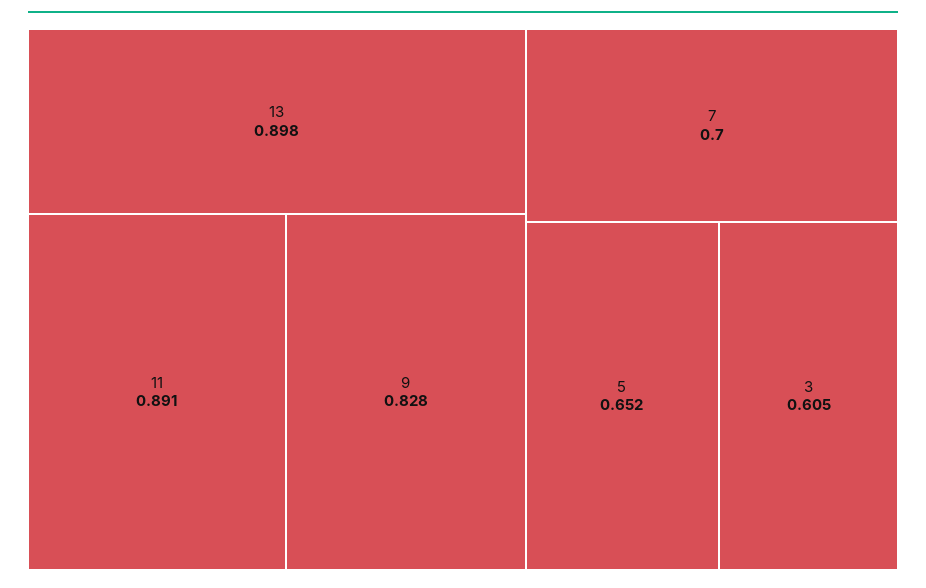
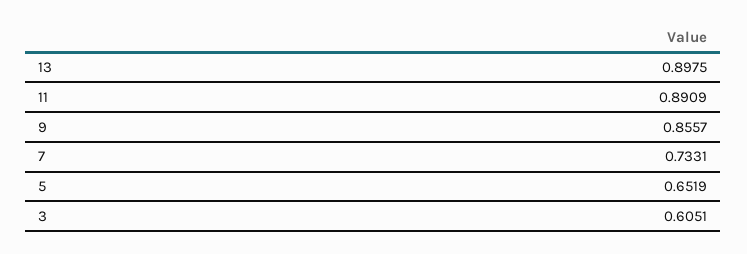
9: 0.828 -> 0.8557
7: 0.7 -> 0.7331

